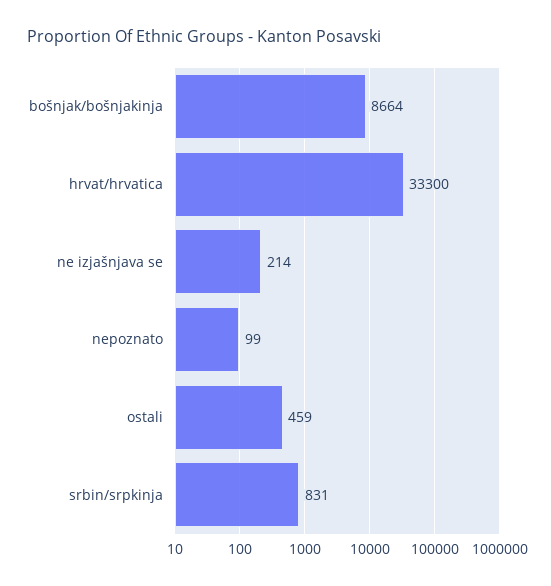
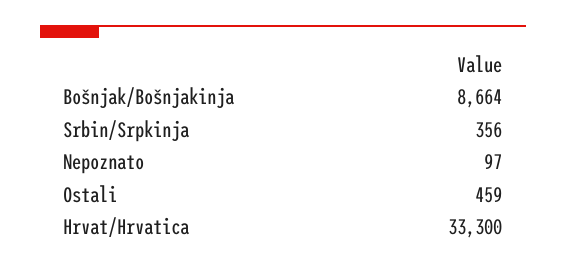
ne izjašnjava se: 214 -> none
nepoznato: 99 -> 97
srbin/srpkinja: 831 -> 356

